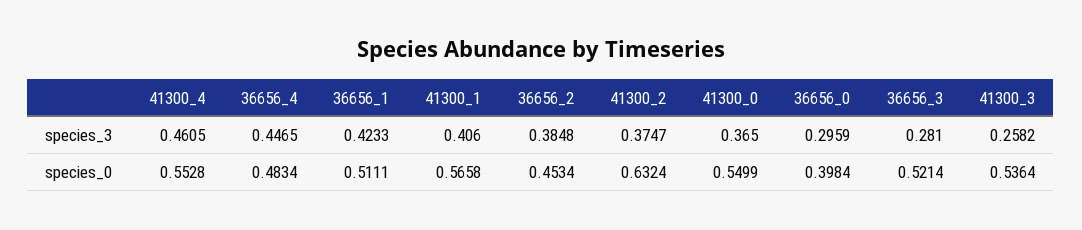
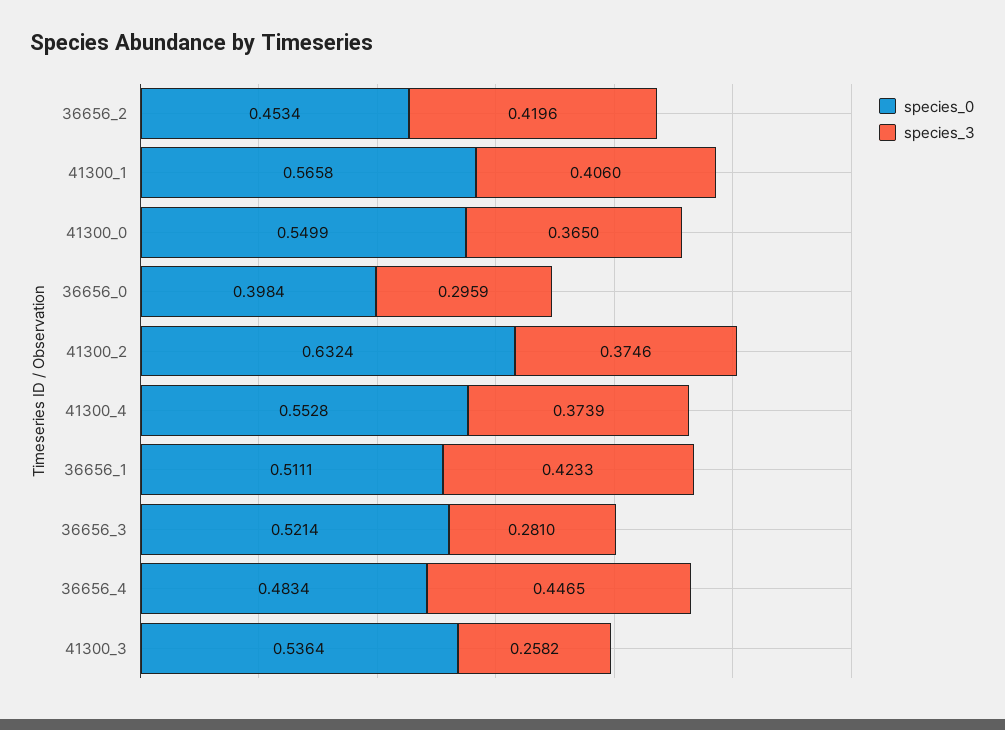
species_3, 41300_4: 0.4605 -> 0.3739
species_3, 36656_2: 0.3848 -> 0.4196
species_3, 41300_2: 0.3747 -> 0.3746

